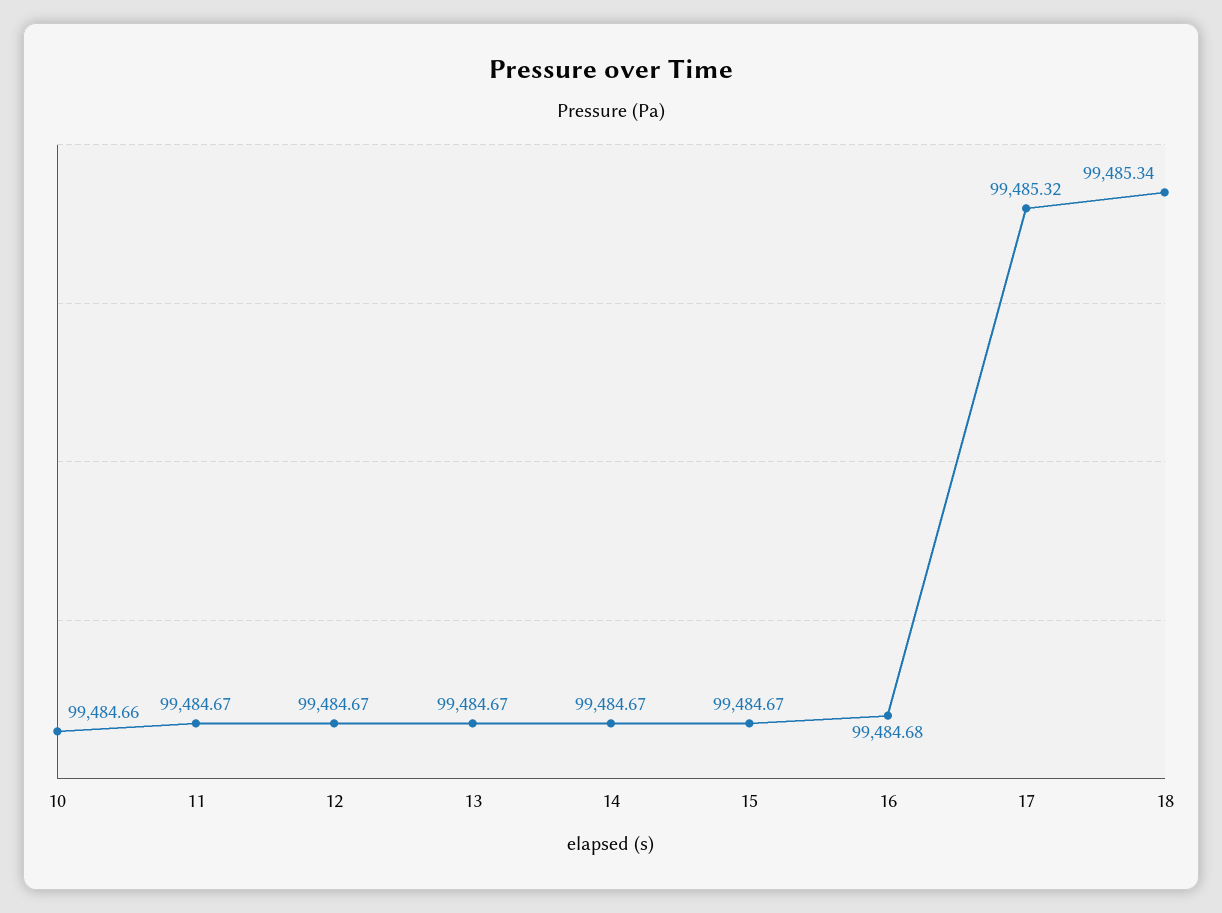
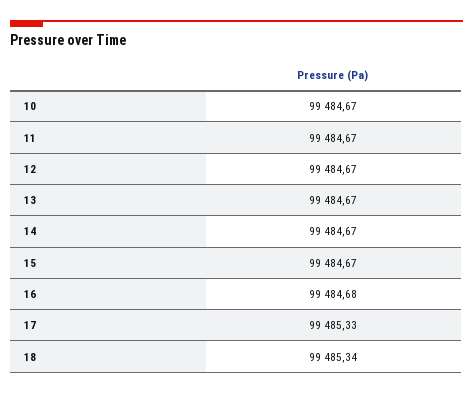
10: 99484.66 -> 99484.67
17: 99485.32 -> 99485.33

